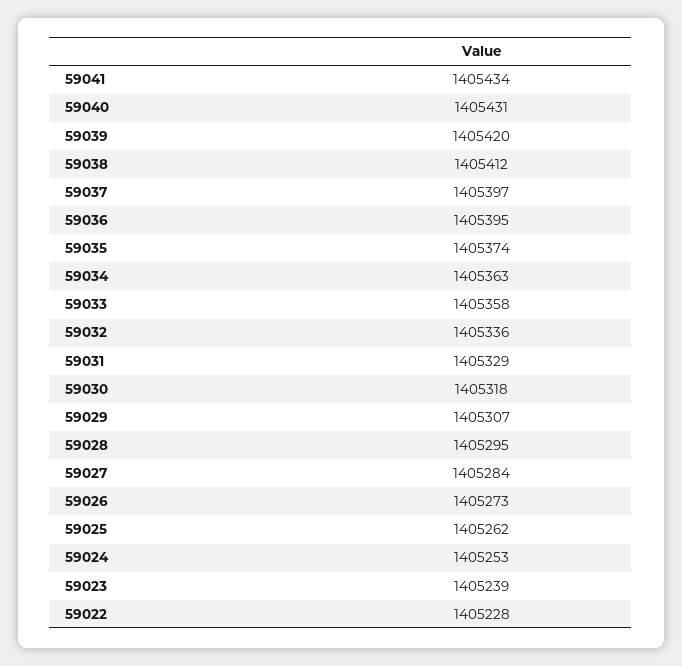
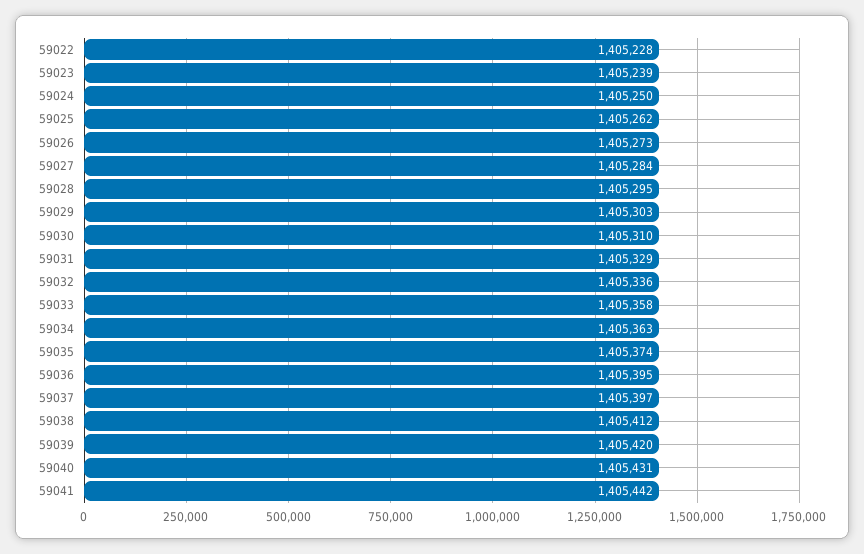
59041: 1405434 -> 1405442
59030: 1405318 -> 1405310
59029: 1405307 -> 1405303
59024: 1405253 -> 1405250

